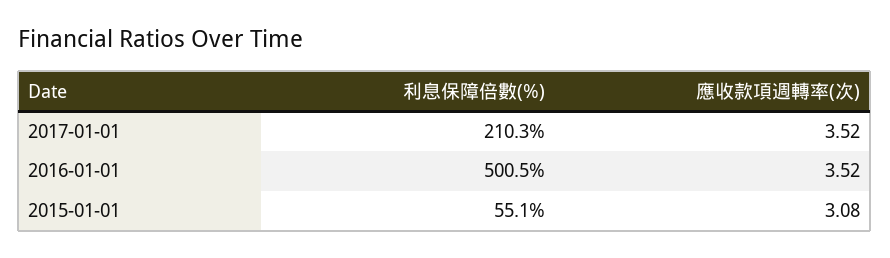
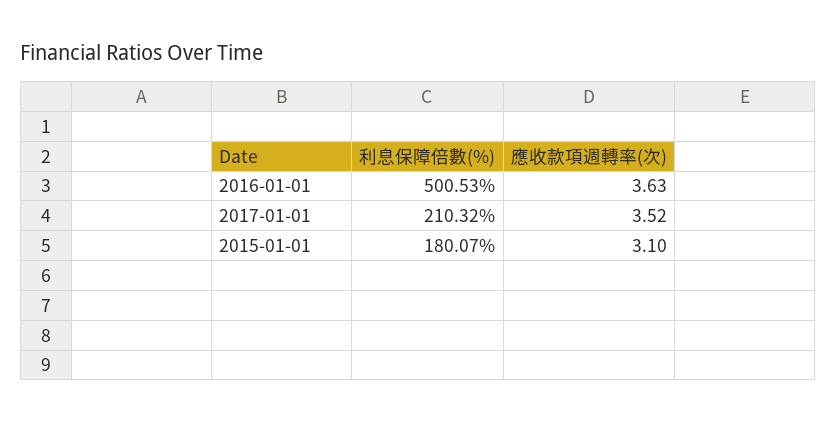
應收款項週轉率(次), 2016-01-01: 3.52 -> 3.63
利息保障倍數(%), 2015-01-01: 55.1 -> 180.07
應收款項週轉率(次), 2015-01-01: 3.08 -> 3.1

